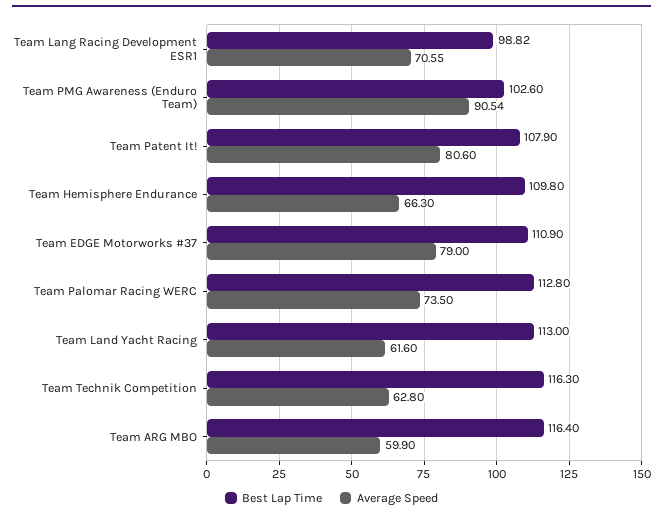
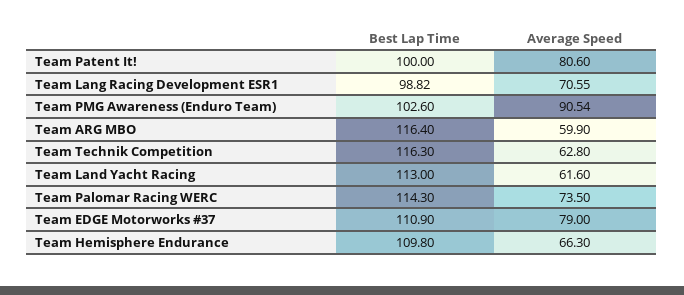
Best Lap Time, Team Patent It!: 107.9 -> 100
Best Lap Time, Team Palomar Racing WERC: 112.8 -> 114.3

